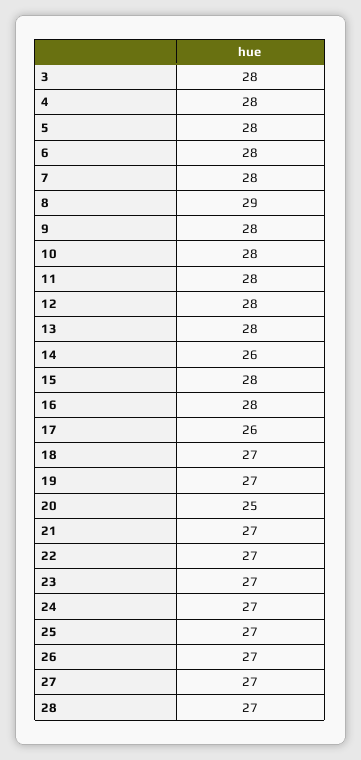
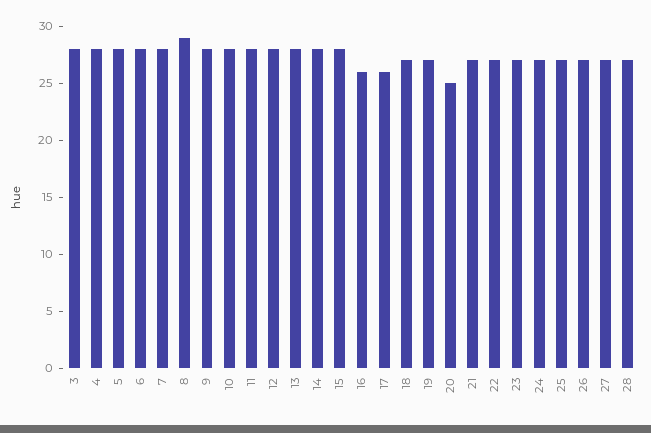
14: 26 -> 28
16: 28 -> 26

